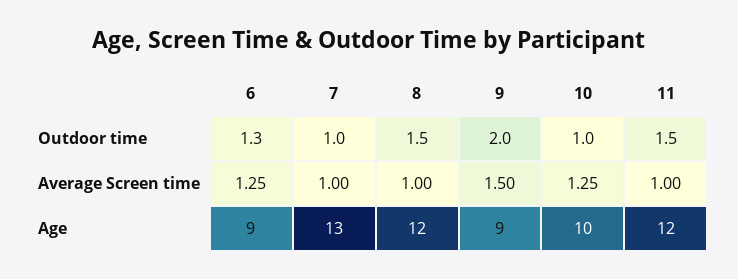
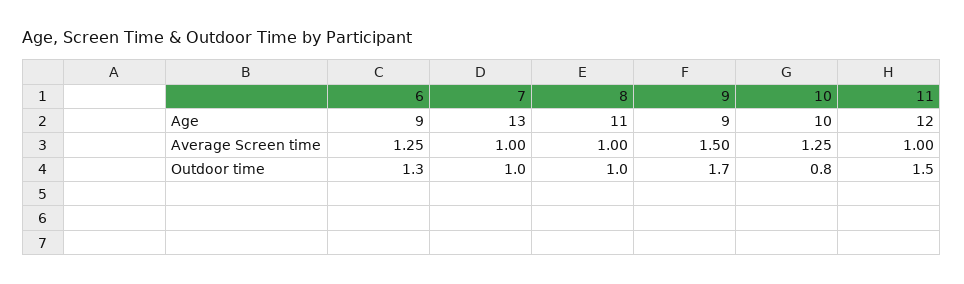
8, Outdoor time: 1.5 -> 1
9, Outdoor time: 2 -> 1.7
10, Outdoor time: 1 -> 0.8
8, Age: 12 -> 11

